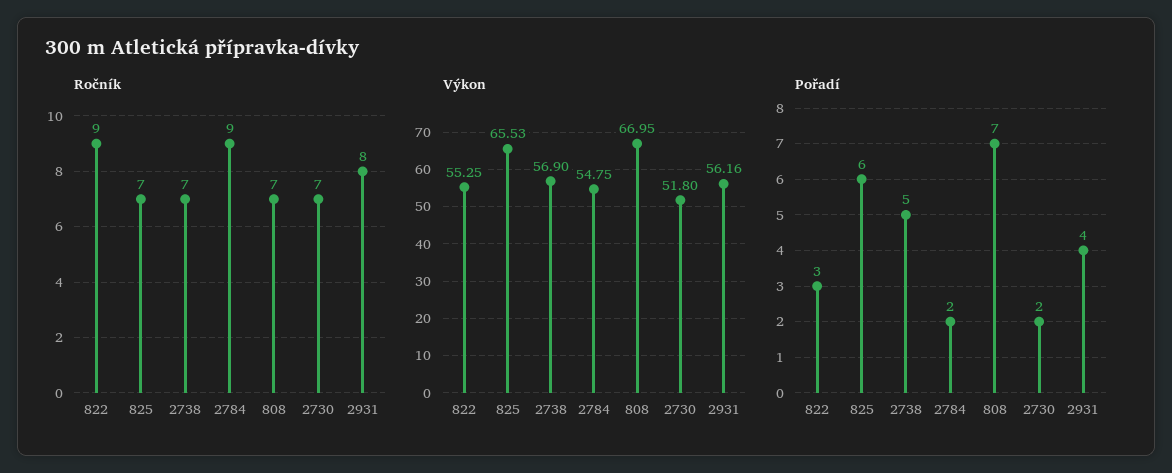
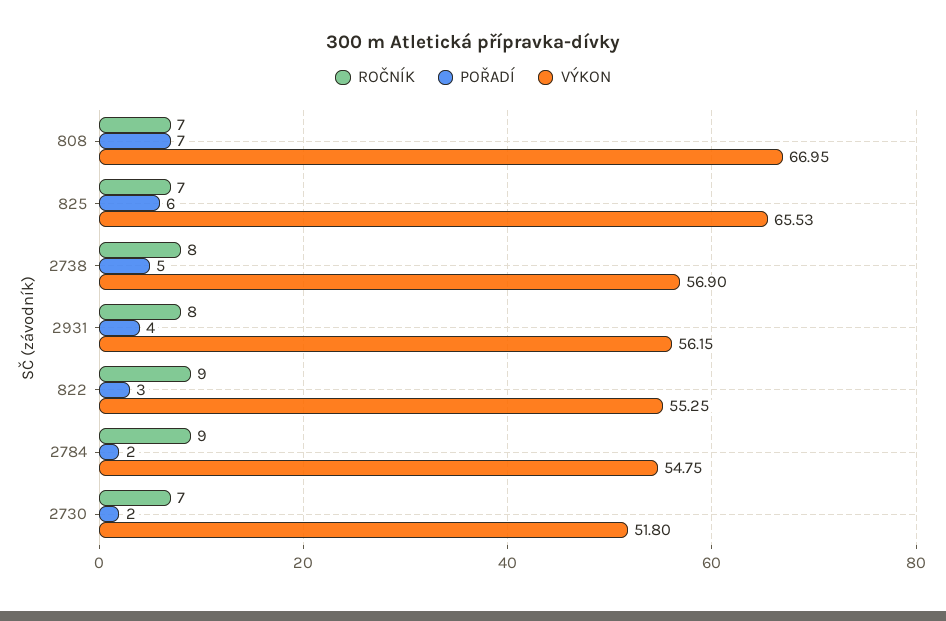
Ročník, 2738: 7 -> 8
Výkon, 2931: 56.16 -> 56.15

